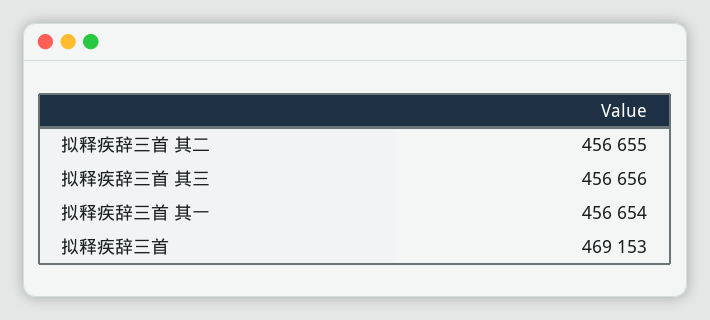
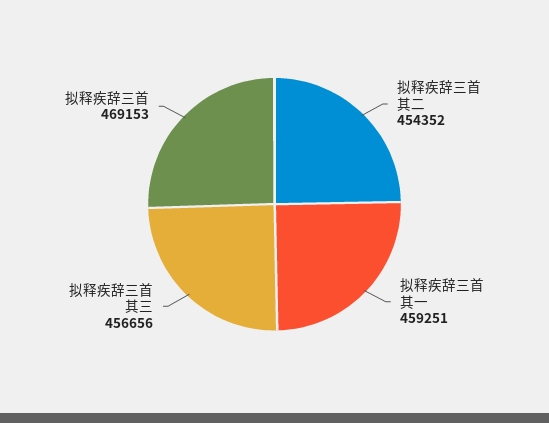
拟释疾辞三首 其二: 456655 -> 454352
拟释疾辞三首 其一: 456654 -> 459251

